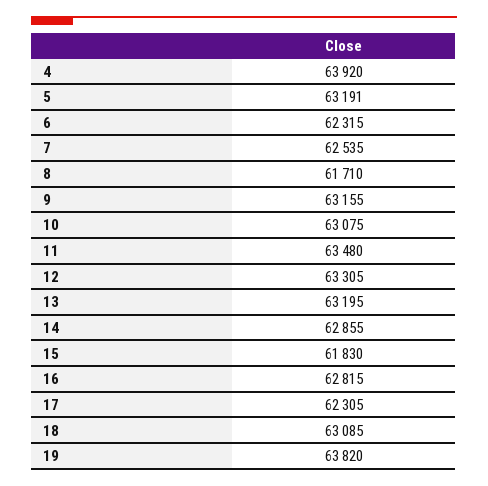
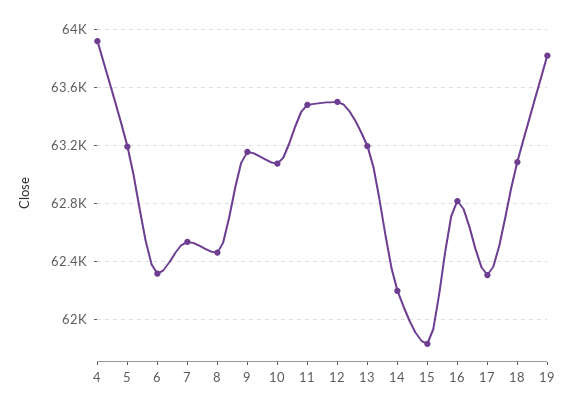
8: 61710 -> 62450
12: 63305 -> 63500
14: 62855 -> 62200

